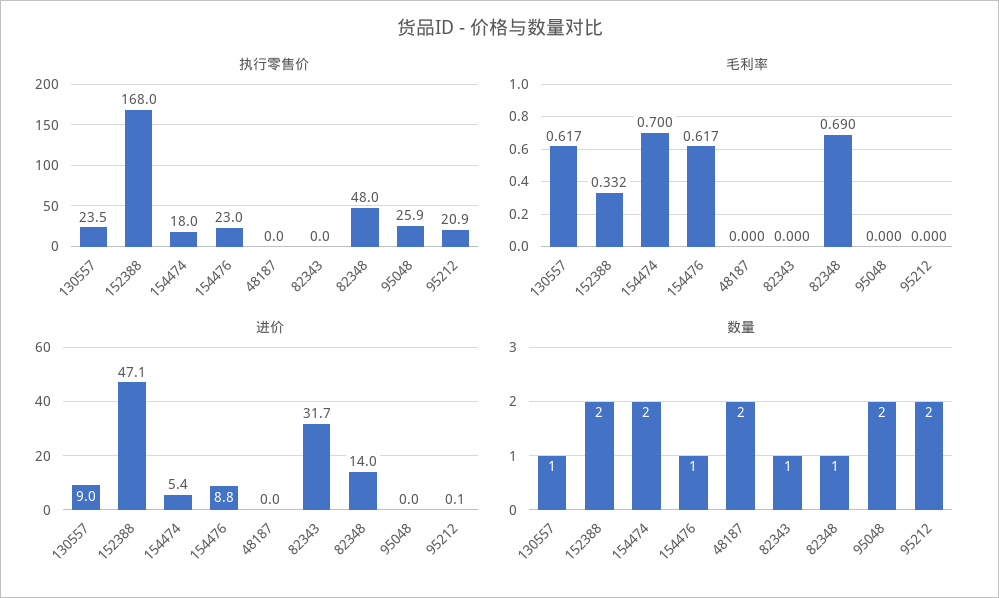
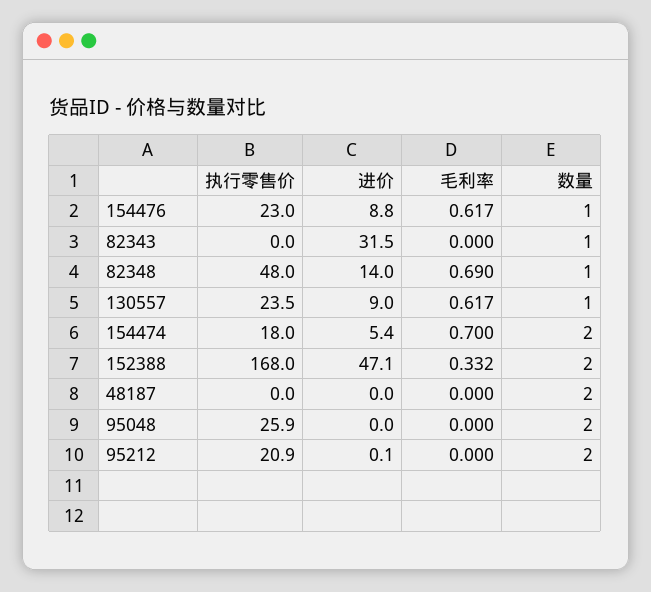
进价, 82343: 31.7 -> 31.5

